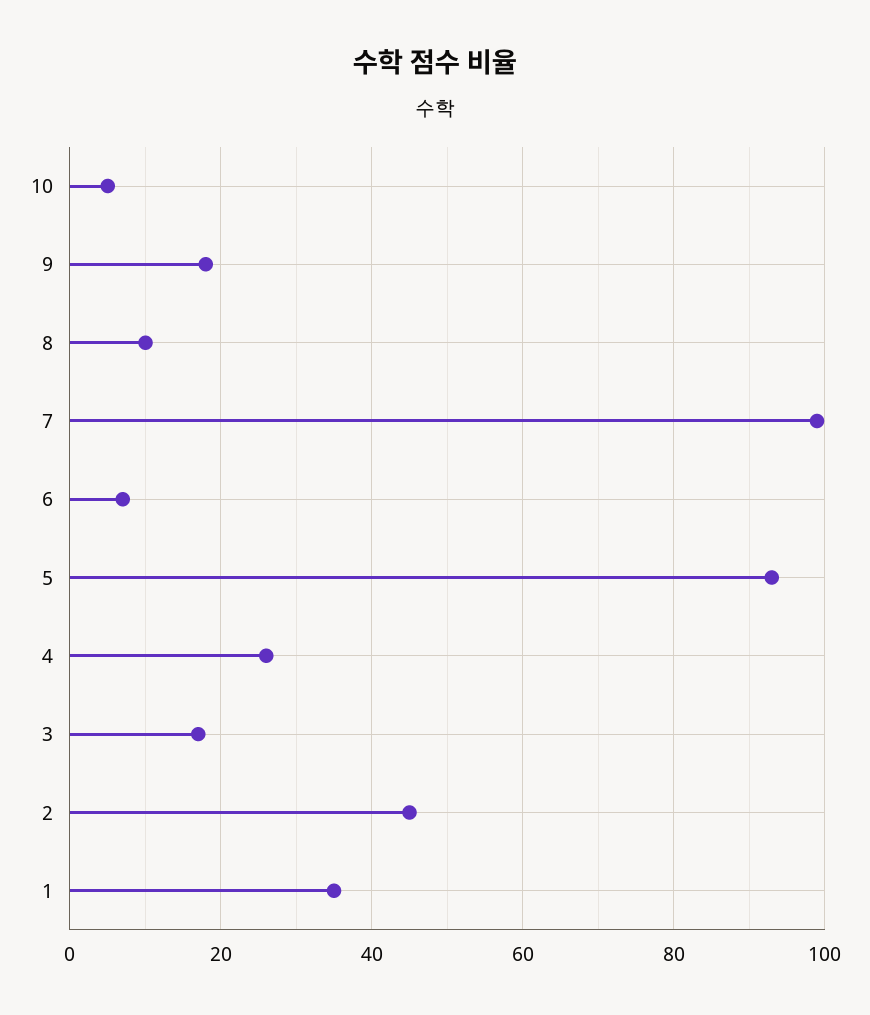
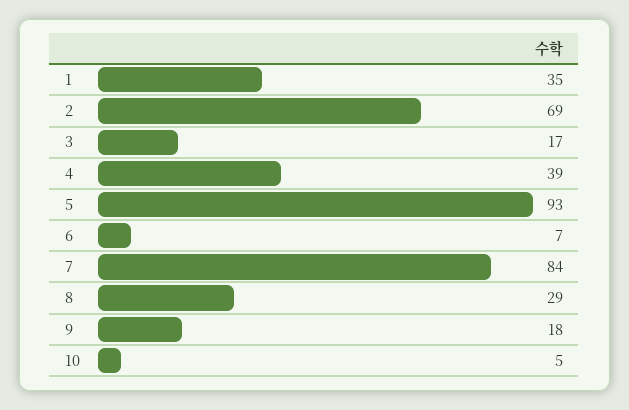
8: 10 -> 29
7: 100 -> 84
4: 25 -> 39
2: 45 -> 69

